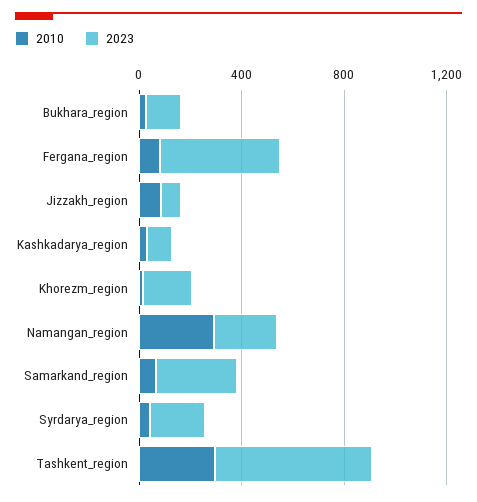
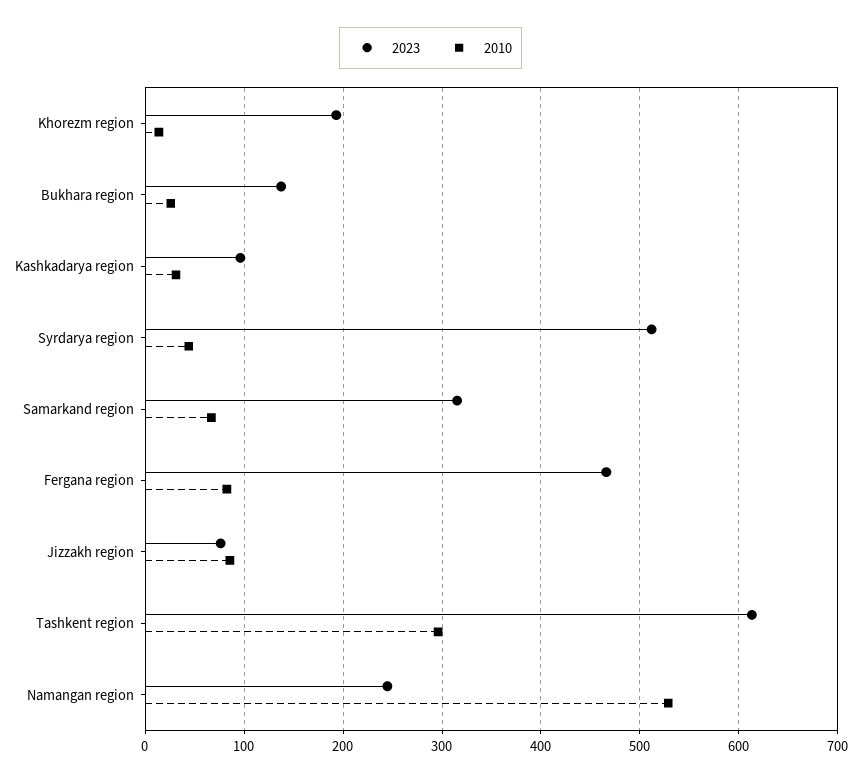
2010, Namangan_region: 300 -> 530
2023, Syrdarya_region: 200 -> 510

